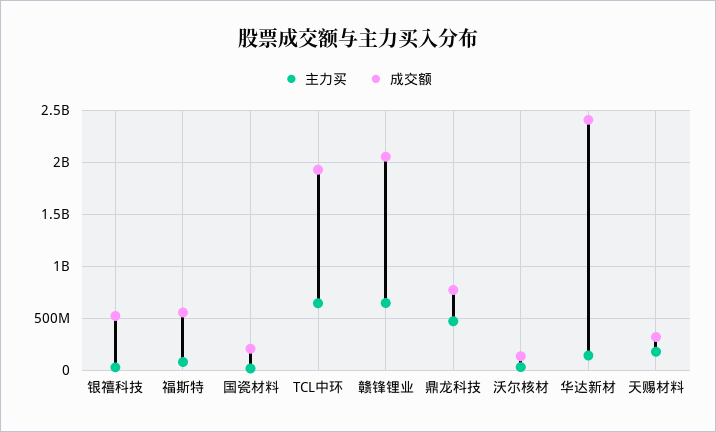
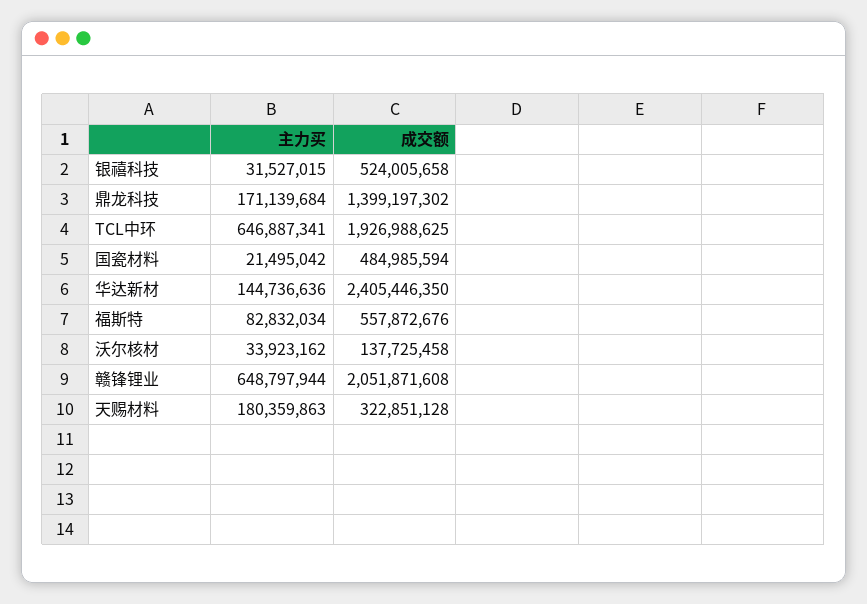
成交额, 国瓷材料: 200000000 -> 484985594
主力买, 鼎龙科技: 500000000 -> 171139684
成交额, 鼎龙科技: 800000000 -> 1399197302

